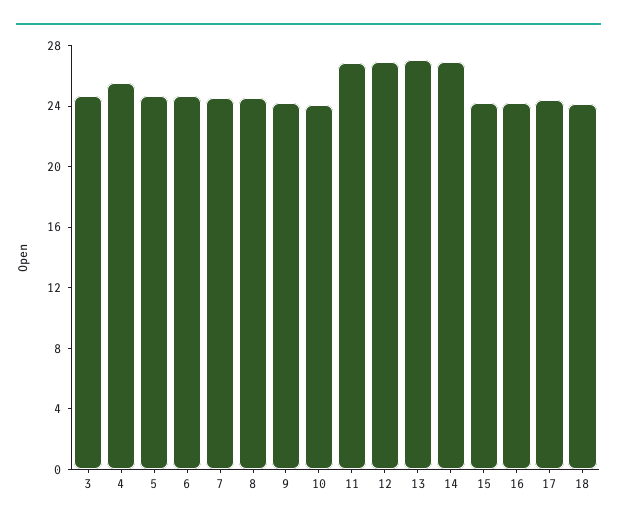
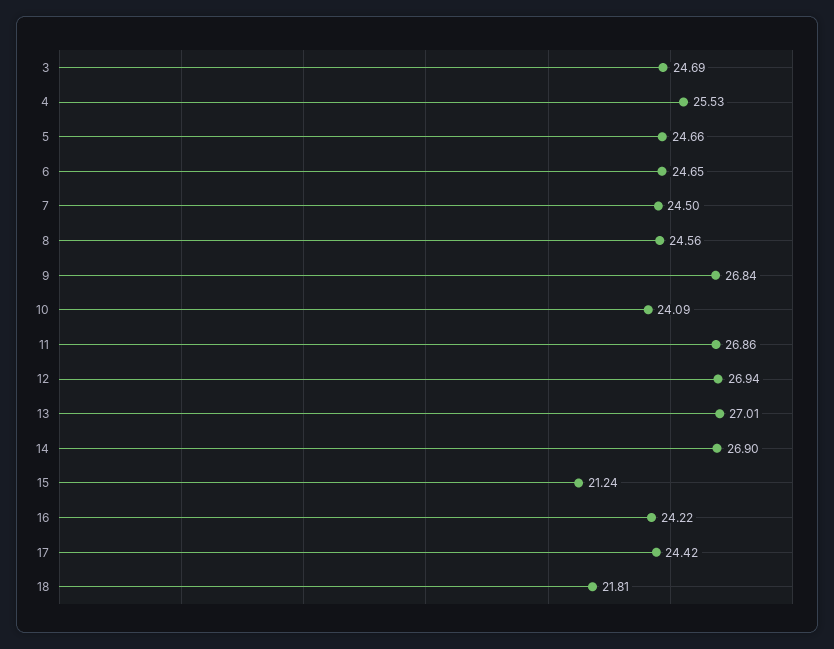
9: 24 -> 26.84
15: 24 -> 21.24
18: 24 -> 21.81

